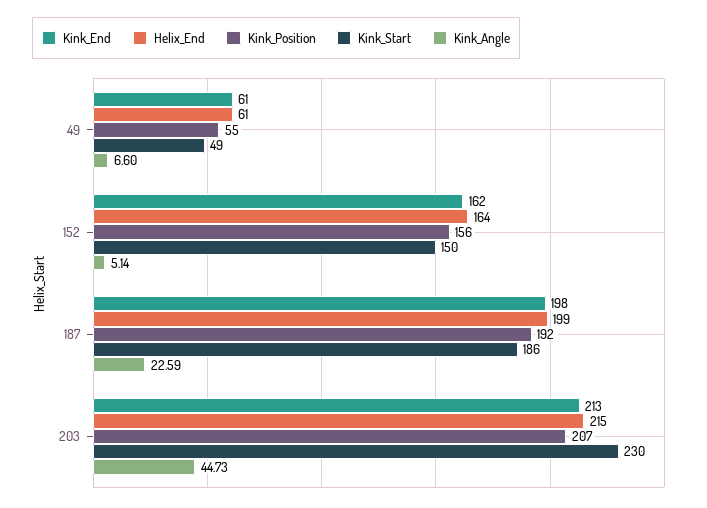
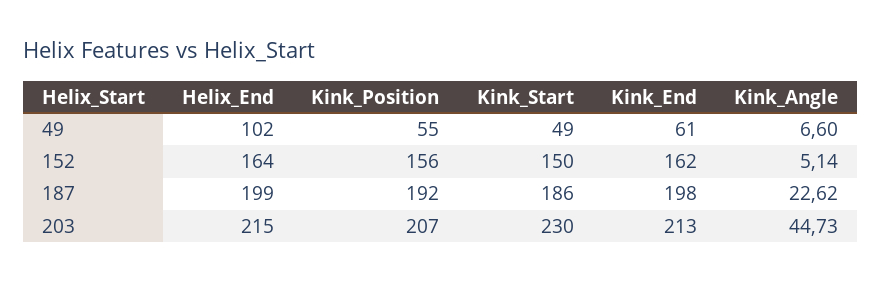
Helix_End, 49: 61 -> 102
Kink_Angle, 187: 22.59 -> 22.62

